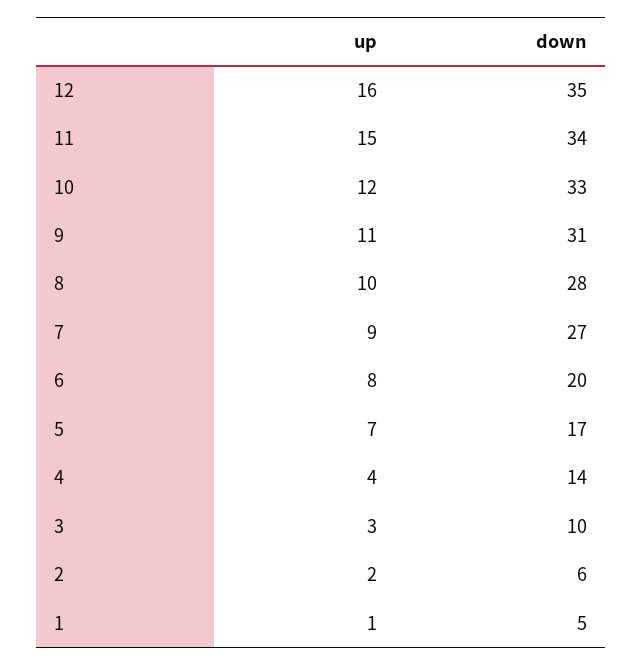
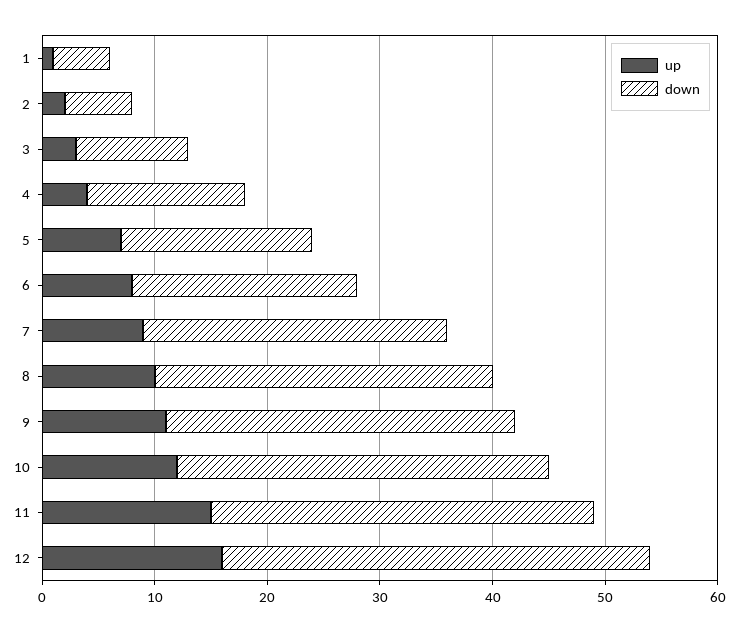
down, 12: 35 -> 38
down, 8: 28 -> 30

